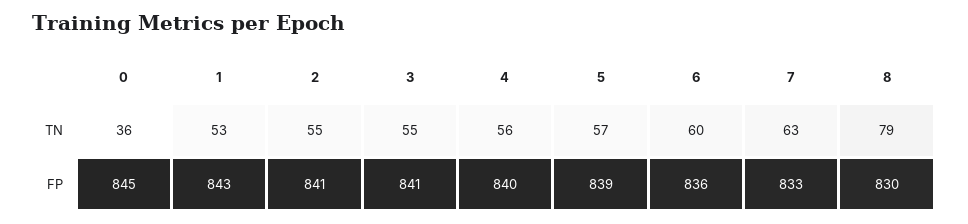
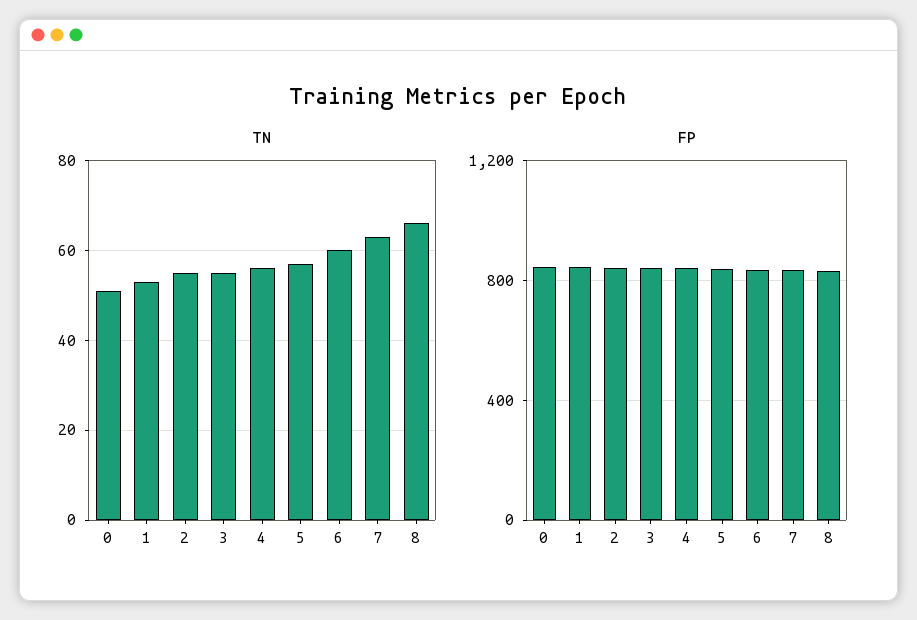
TN, 0: 36 -> 50
TN, 8: 79 -> 65

